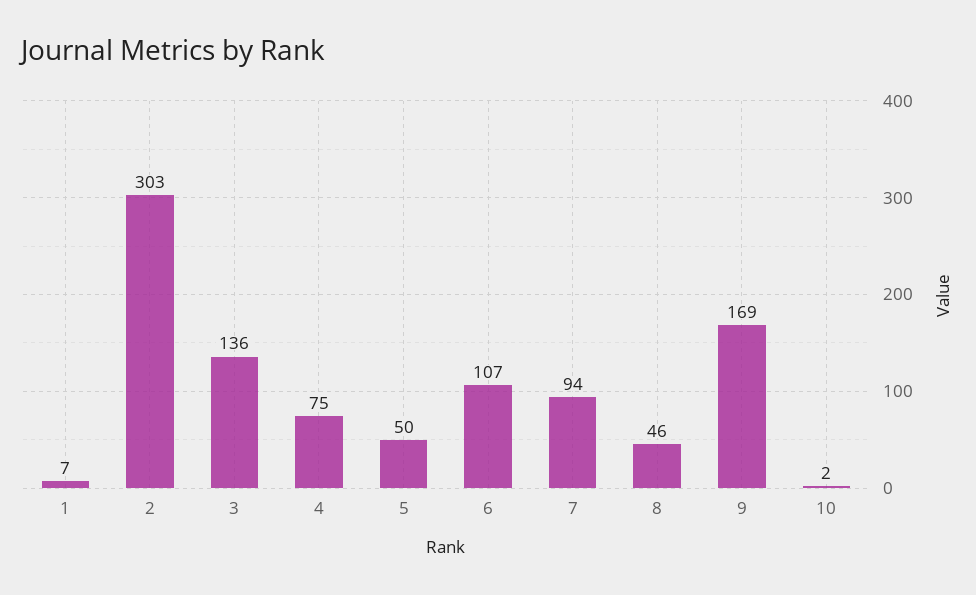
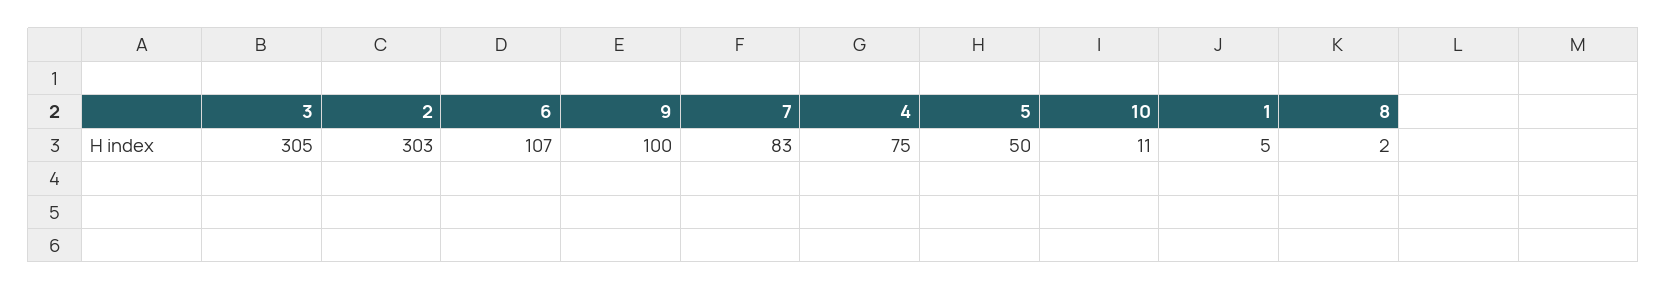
1: 7 -> 5
3: 136 -> 305
7: 94 -> 83
8: 46 -> 2
9: 169 -> 100
10: 2 -> 11

